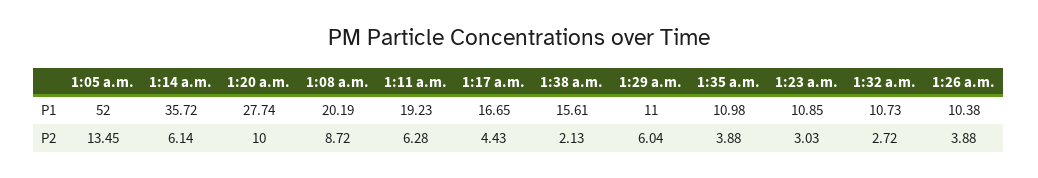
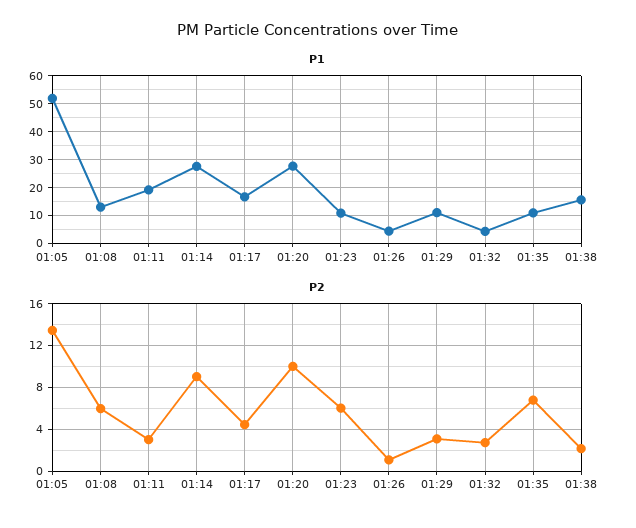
P1, 1:14 a.m.: 35.72 -> 27.5
P1, 1:08 a.m.: 20.19 -> 12.5
P1, 1:32 a.m.: 10.73 -> 5
P1, 1:26 a.m.: 10.38 -> 5
P2, 1:14 a.m.: 6.14 -> 9
P2, 1:08 a.m.: 8.72 -> 6
P2, 1:11 a.m.: 6.28 -> 3
P2, 1:29 a.m.: 6.04 -> 3
P2, 1:35 a.m.: 3.88 -> 7
P2, 1:23 a.m.: 3.03 -> 6
P2, 1:26 a.m.: 3.88 -> 1

